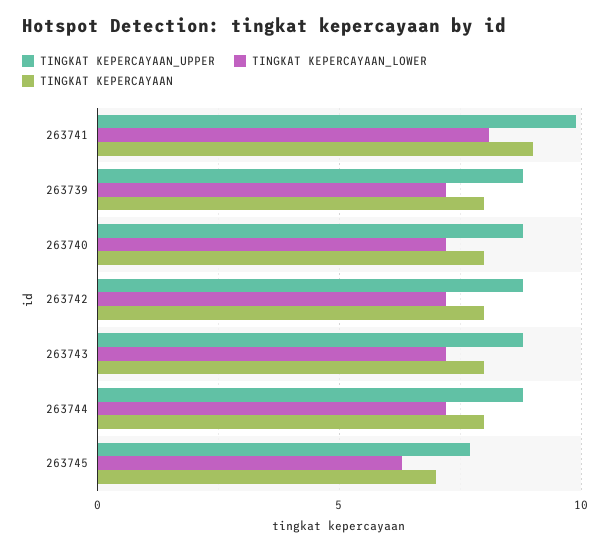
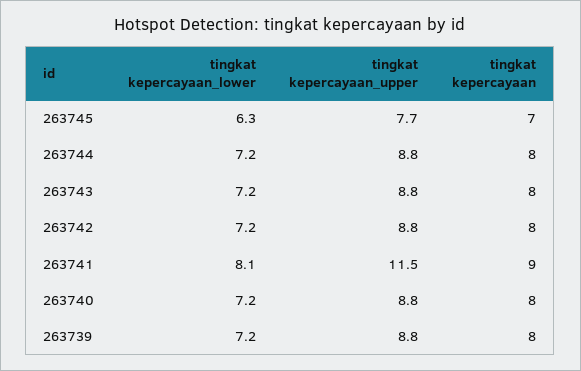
TINGKAT KEPERCAYAAN_UPPER, 263741: 10 -> 11.5

